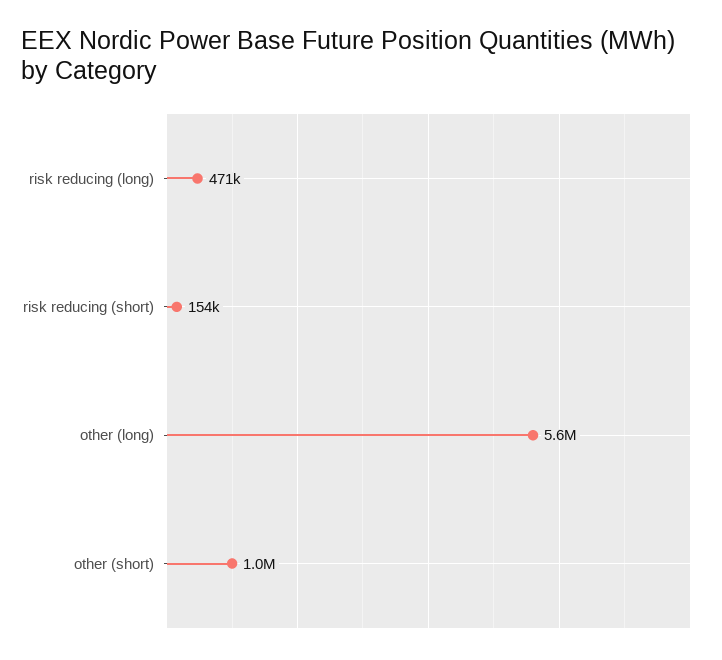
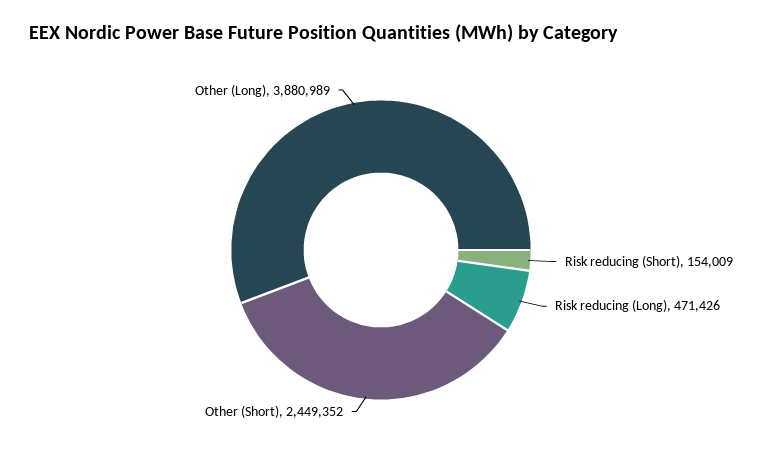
other (long): 5600000 -> 3880989
other (short): 1000000 -> 2449352

